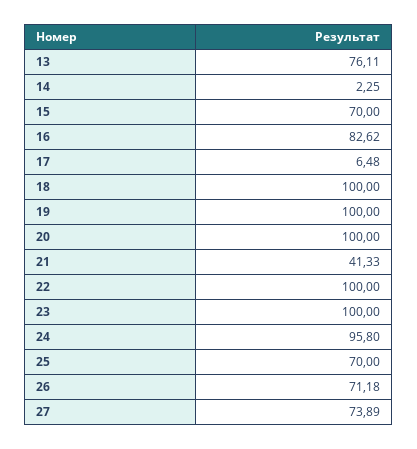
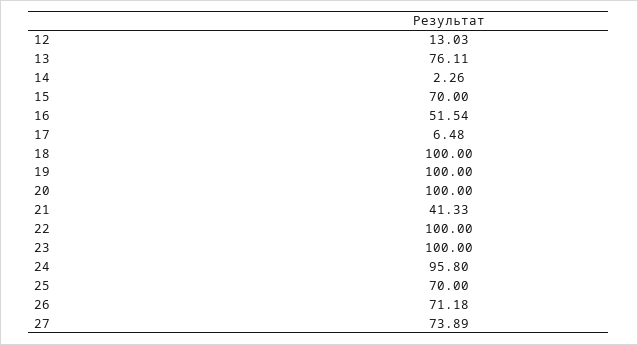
14: 2.25 -> 2.26
16: 82.62 -> 51.54
12: none -> 13.03

